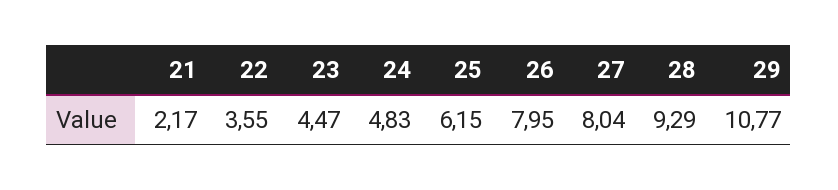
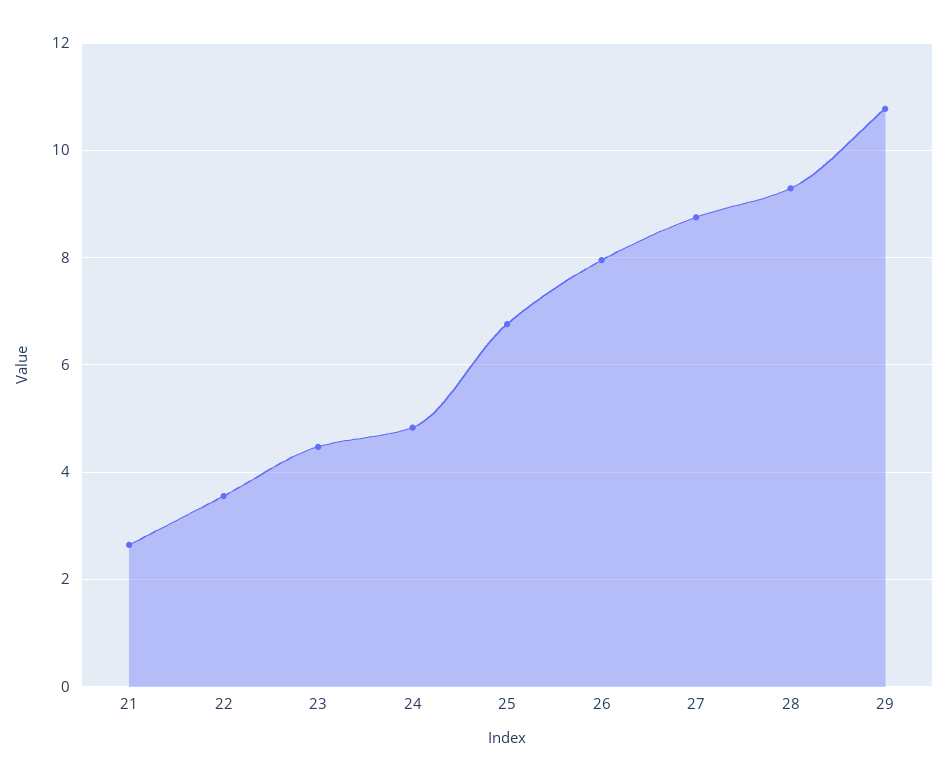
21: 2.17 -> 2.6
25: 6.15 -> 6.8
27: 8.04 -> 8.8

